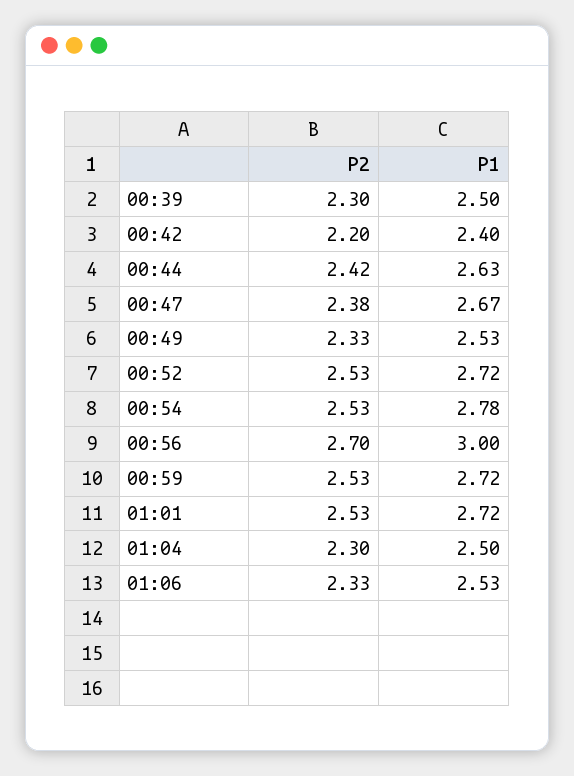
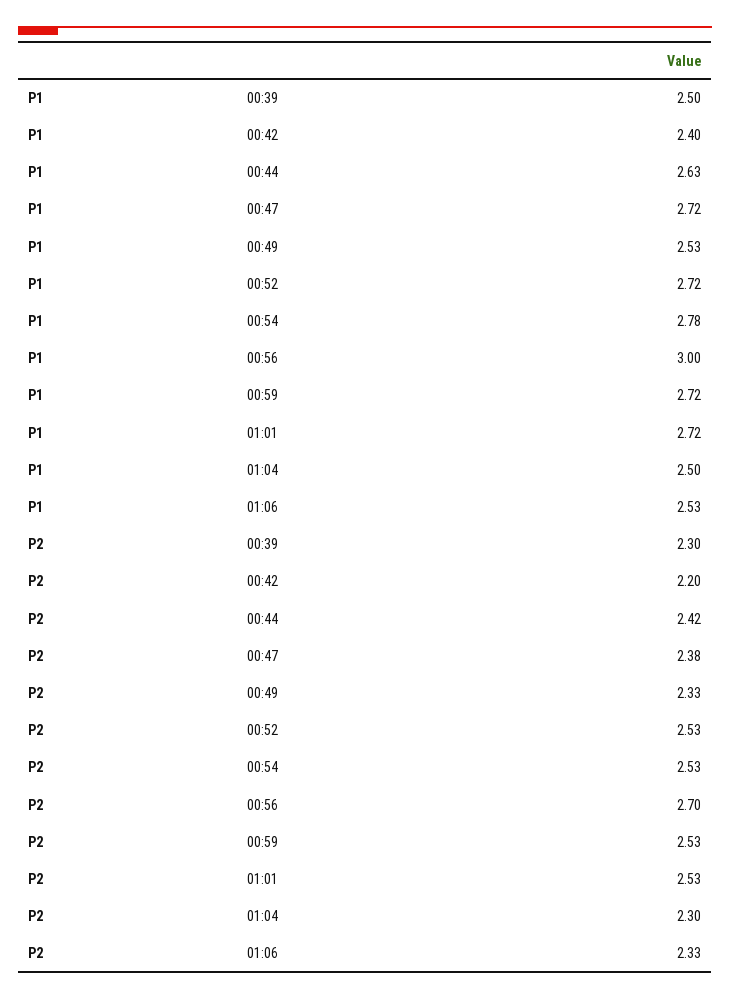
P1, 00:47: 2.67 -> 2.72

